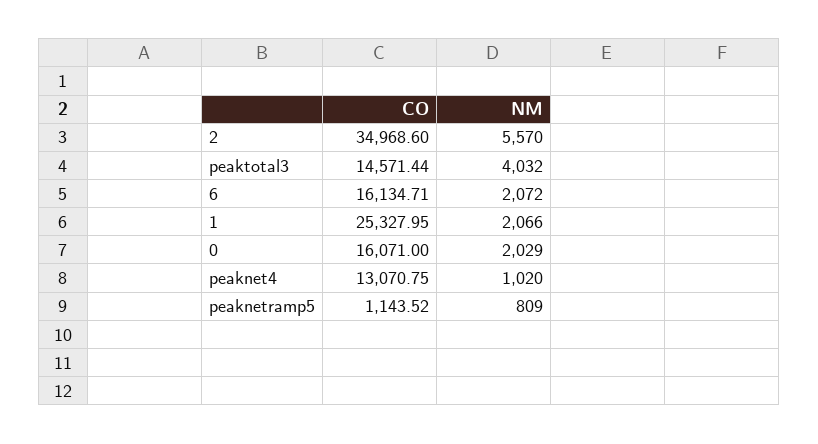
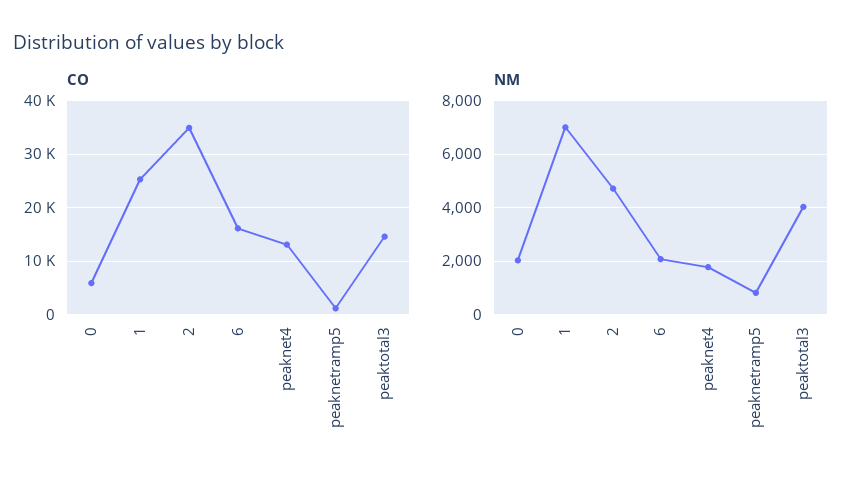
NM, 2: 5570 -> 4750
NM, 1: 2066 -> 7000
CO, 0: 16071 -> 6000
NM, peaknet4: 1020 -> 1750

